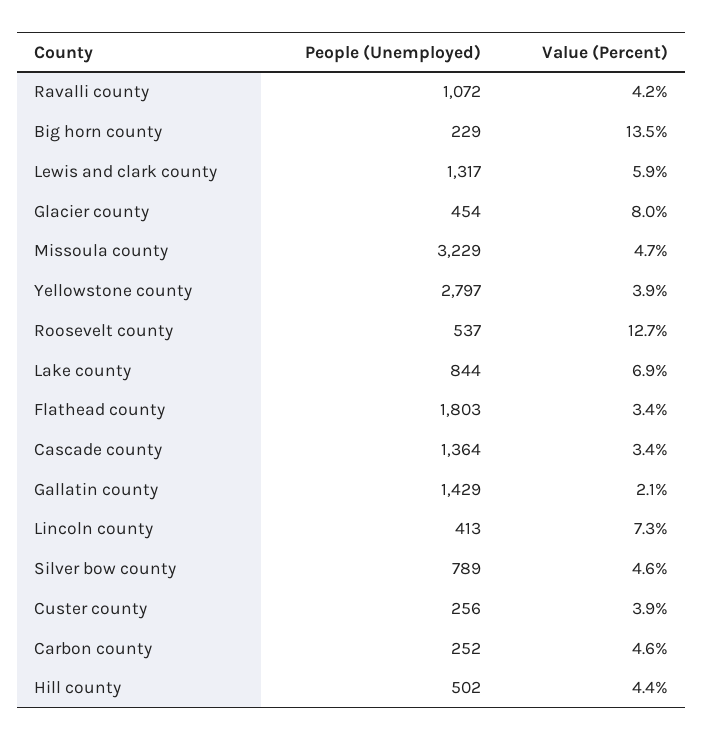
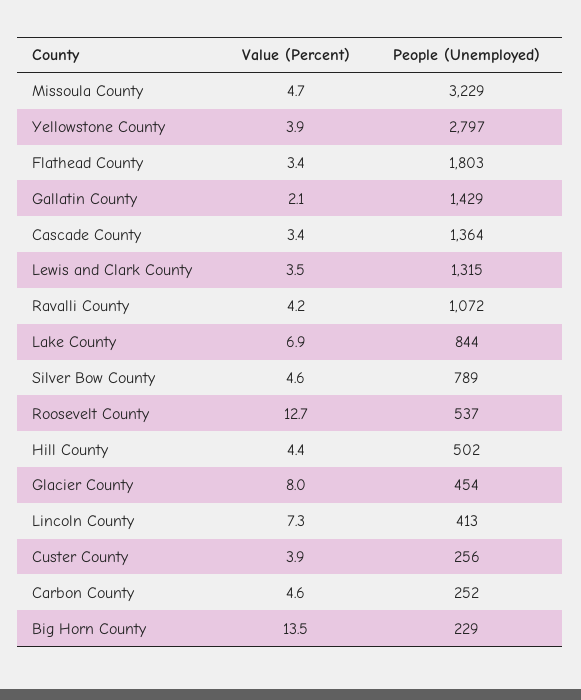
People (Unemployed), Lewis and clark county: 1317 -> 1315
Value (Percent), Lewis and clark county: 5.9 -> 3.5

